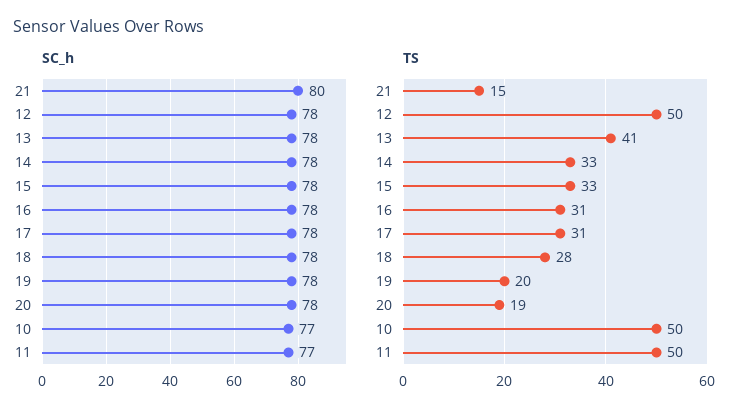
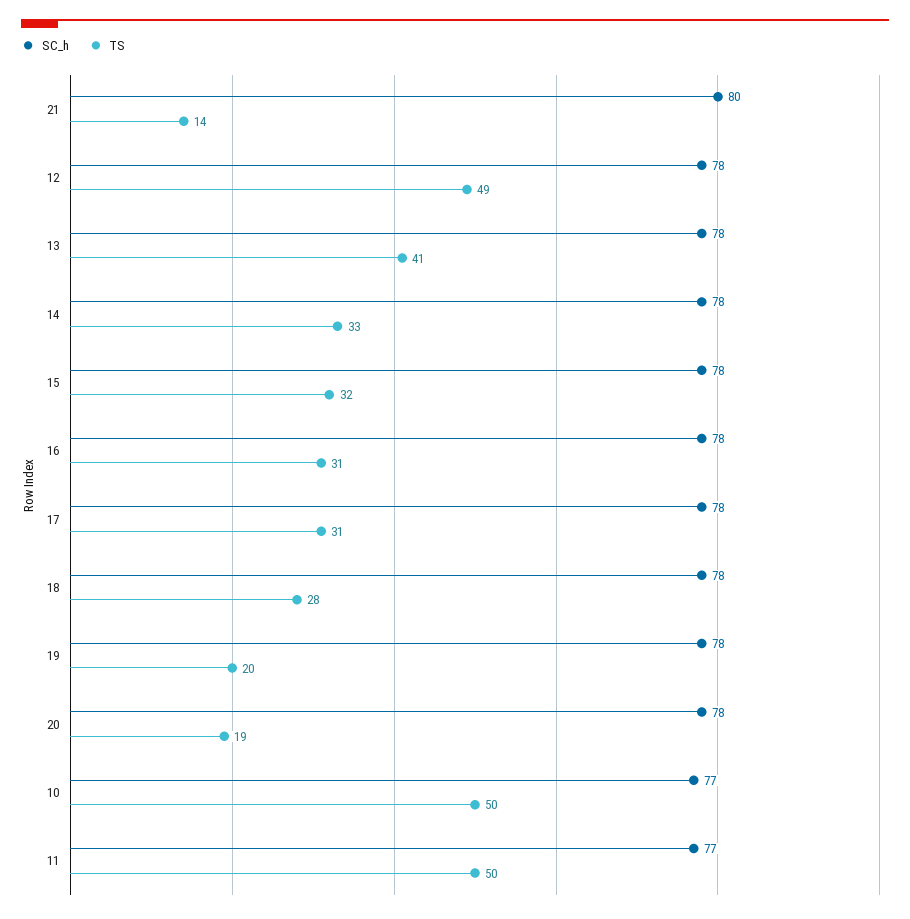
TS, 21: 15 -> 14
TS, 12: 50 -> 49
TS, 15: 33 -> 32

